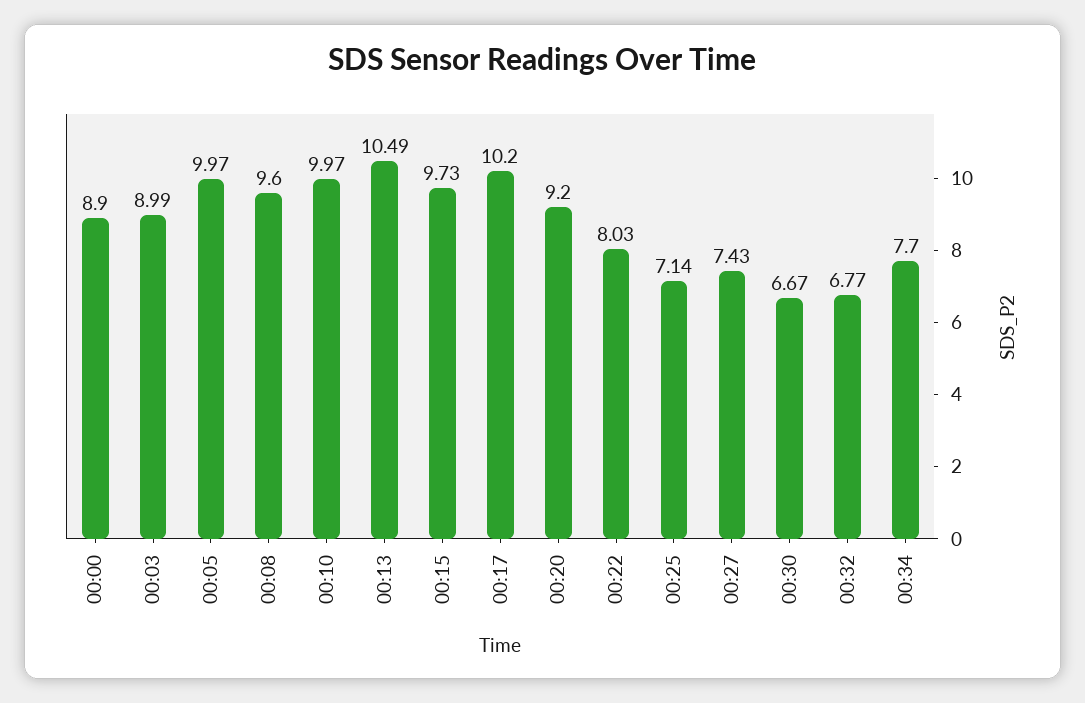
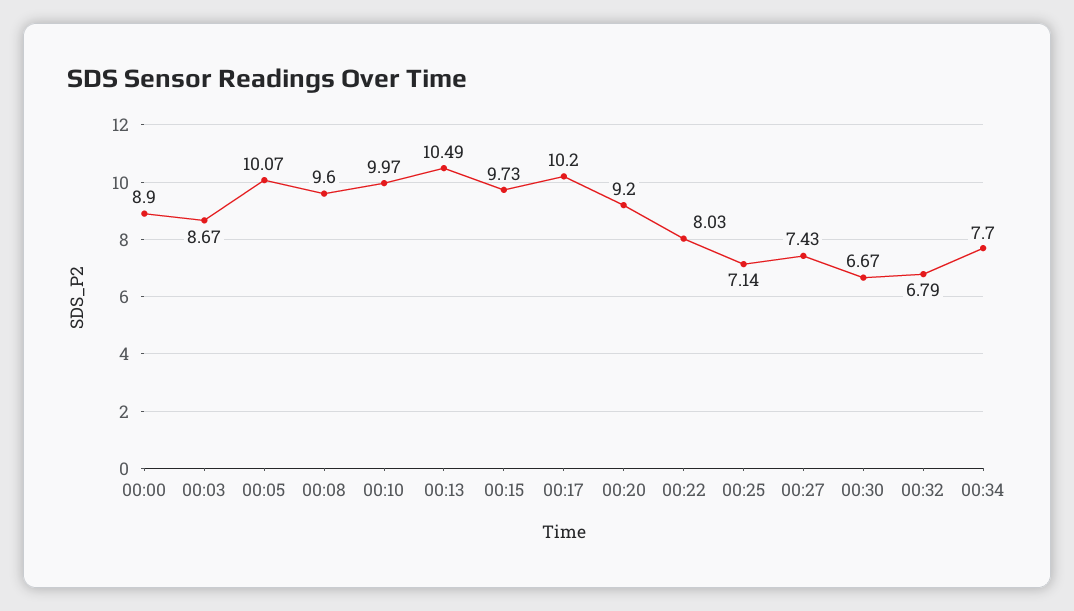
00:03: 8.99 -> 8.67
00:05: 9.97 -> 10.07
00:32: 6.77 -> 6.79

